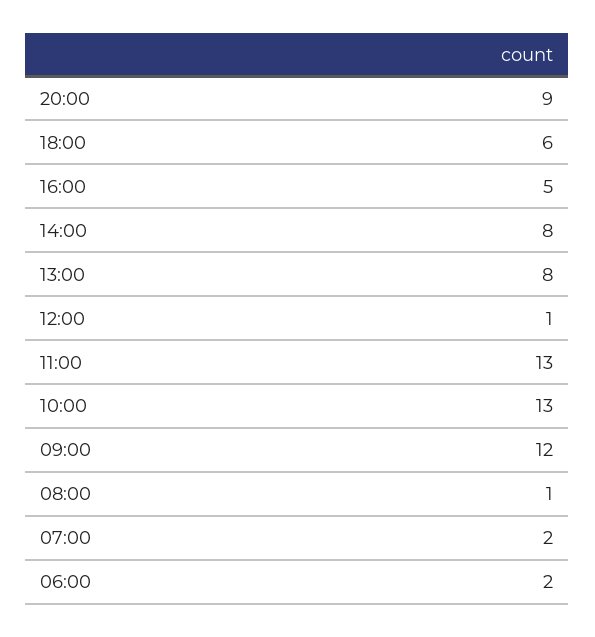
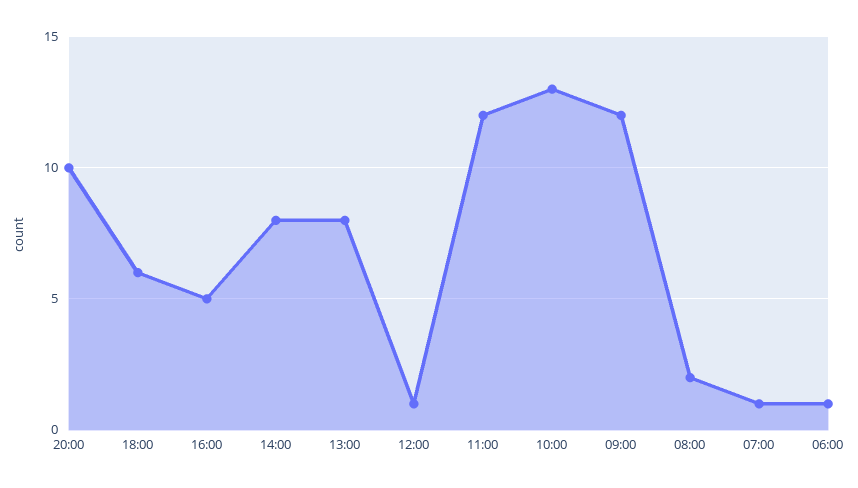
20:00: 9 -> 10
11:00: 13 -> 12
08:00: 1 -> 2
07:00: 2 -> 1
06:00: 2 -> 1

